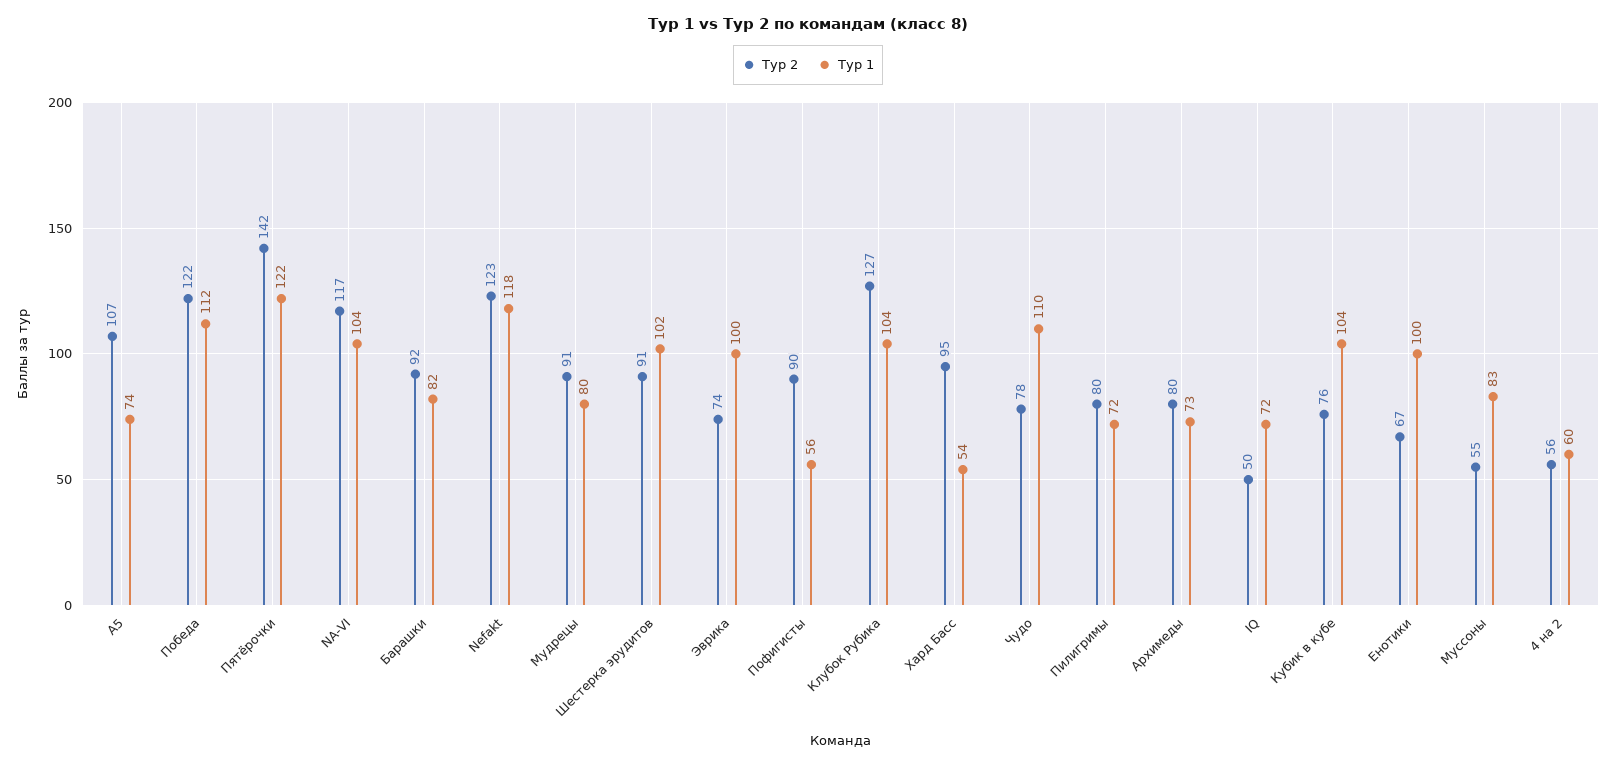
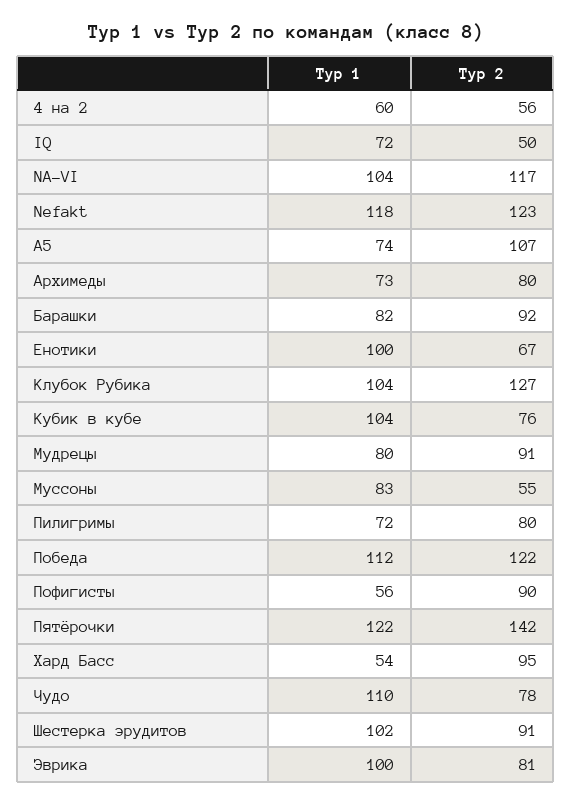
Тур 2, Эврика: 74 -> 81

